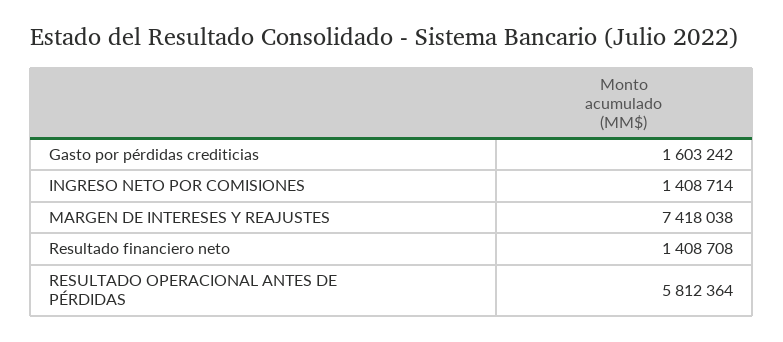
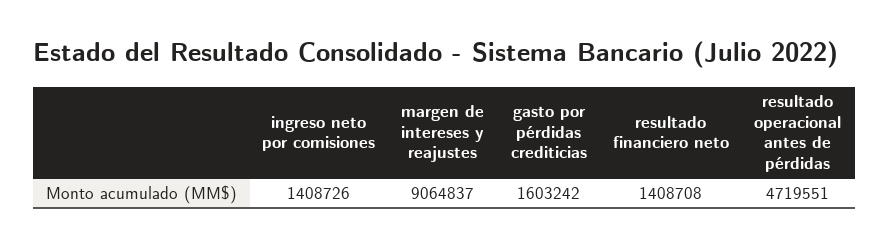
INGRESO NETO POR COMISIONES: 1408714 -> 1408726
MARGEN DE INTERESES Y REAJUSTES: 7418038 -> 9064837
RESULTADO OPERACIONAL ANTES DE PÉRDIDAS: 5812364 -> 4719551

